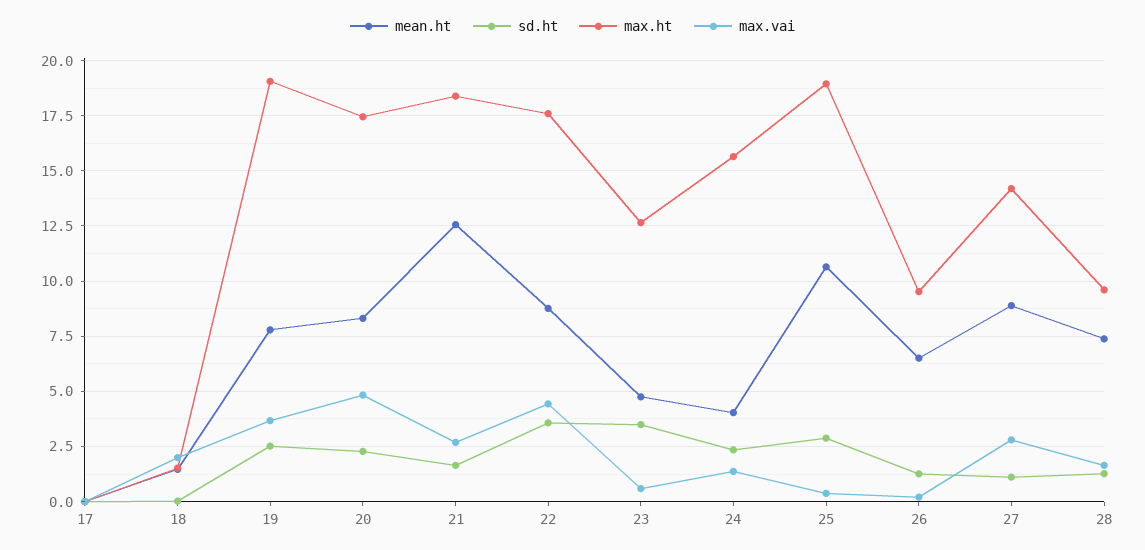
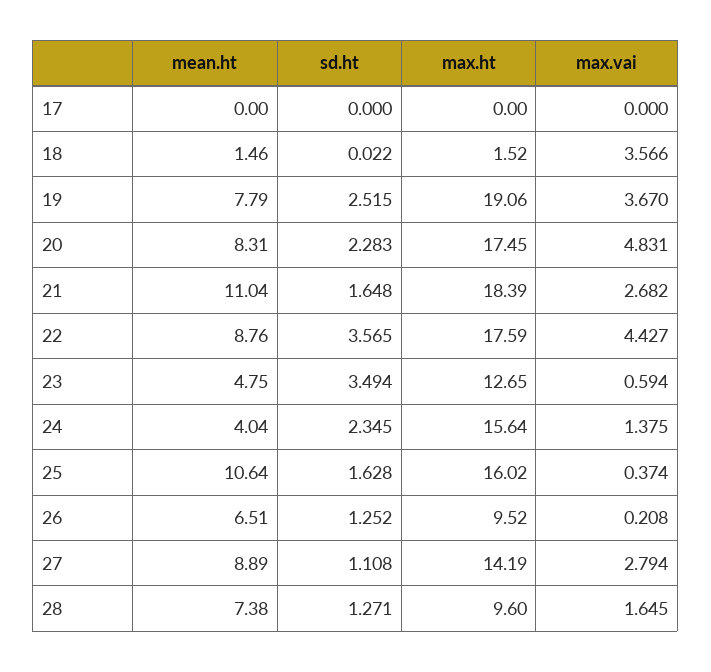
max.vai, 18: 2 -> 3.566
mean.ht, 21: 12.5 -> 11.04
sd.ht, 25: 3 -> 1.628
max.ht, 25: 19 -> 16.02

